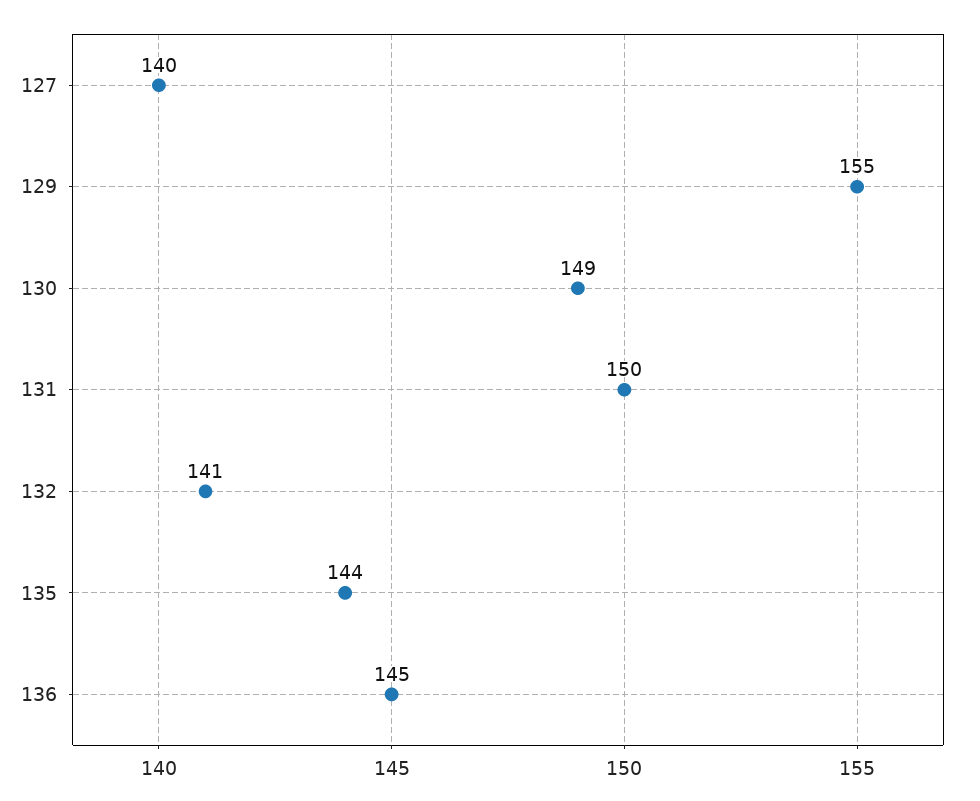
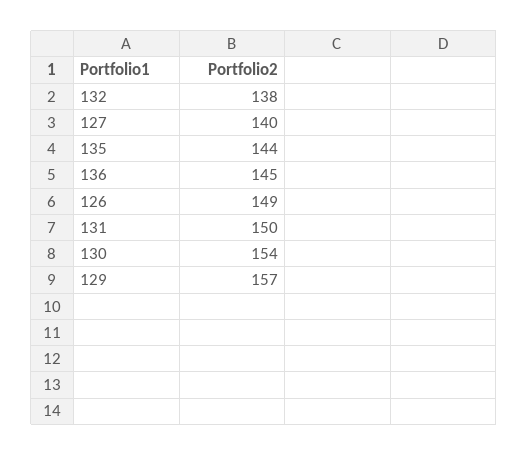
129: 155 -> 157
130: 149 -> 154
132: 141 -> 138
126: none -> 149

